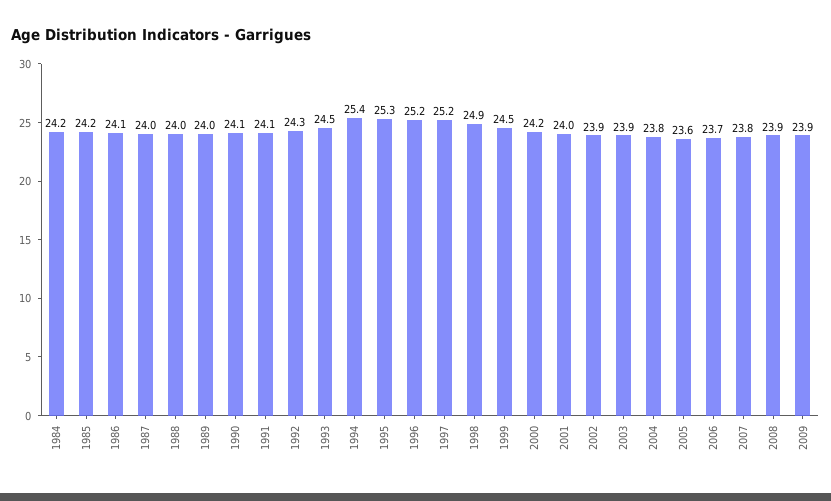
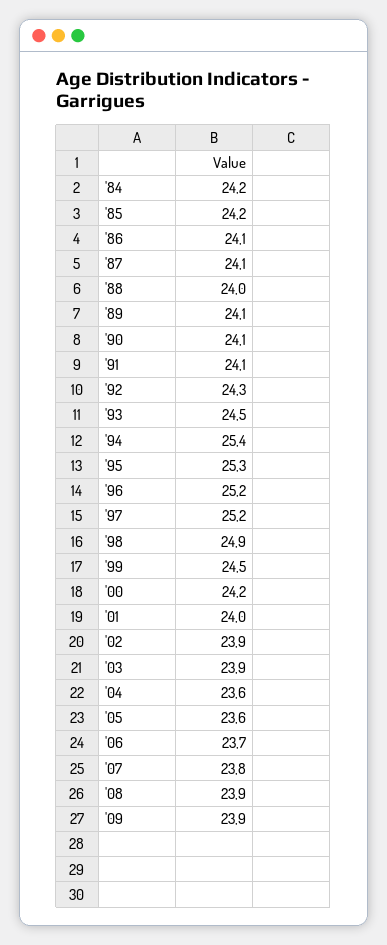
1987: 24 -> 24.1
1989: 24 -> 24.1
2004: 23.8 -> 23.6

